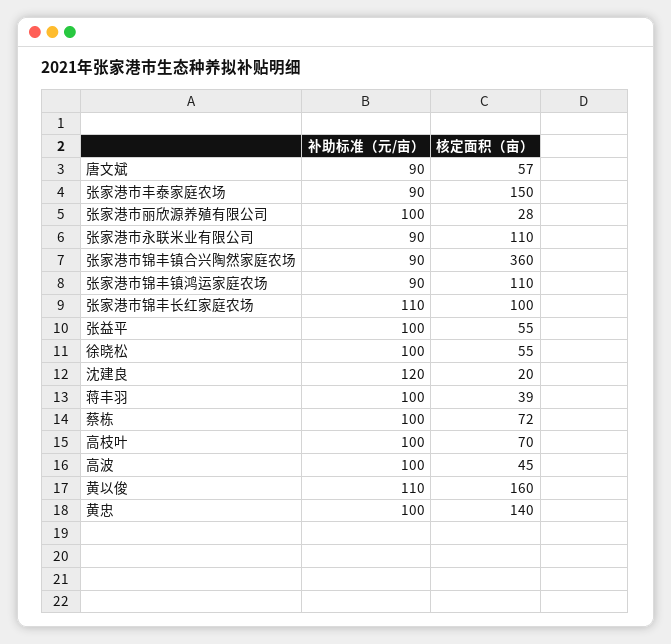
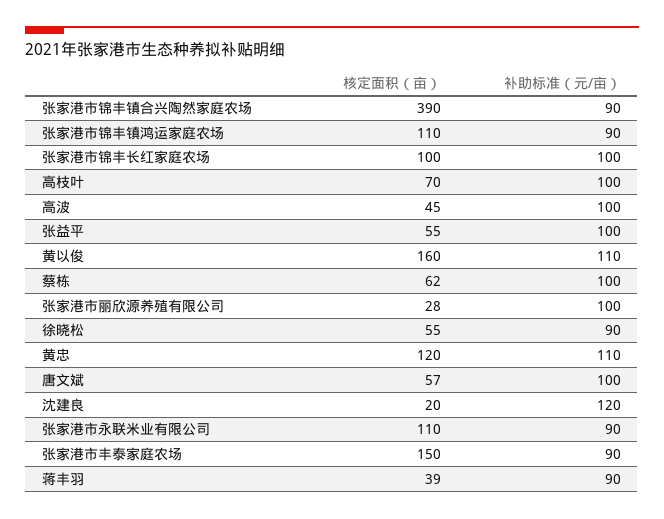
补助标准（元/亩）, 唐文斌: 90 -> 100
核定面积（亩）, 张家港市锦丰镇合兴陶然家庭农场: 360 -> 390
补助标准（元/亩）, 张家港市锦丰长红家庭农场: 110 -> 100
补助标准（元/亩）, 徐晓松: 100 -> 90
补助标准（元/亩）, 蒋丰羽: 100 -> 90
核定面积（亩）, 蔡栋: 72 -> 62
补助标准（元/亩）, 黄忠: 100 -> 110
核定面积（亩）, 黄忠: 140 -> 120

